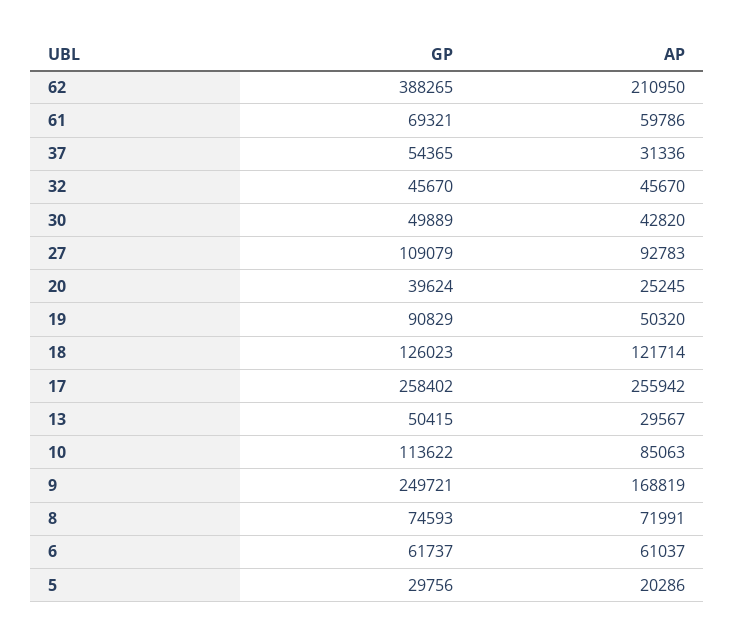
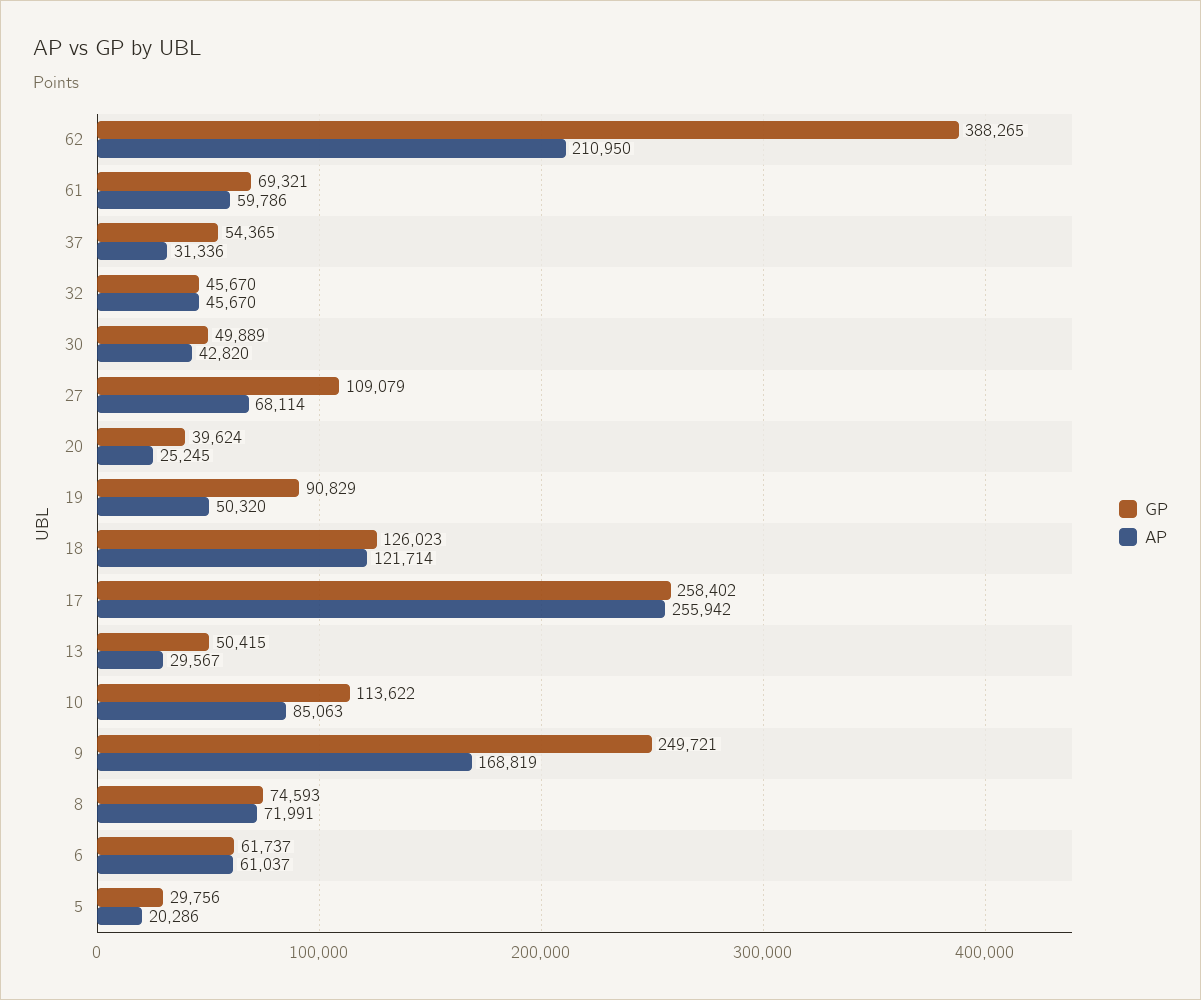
AP, 27: 92783 -> 68114

